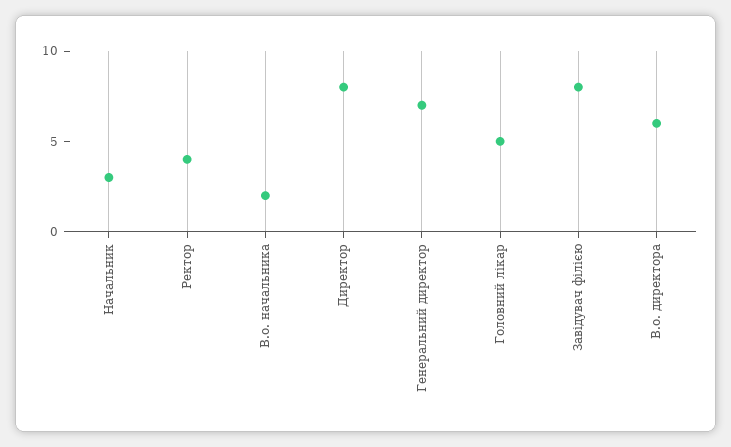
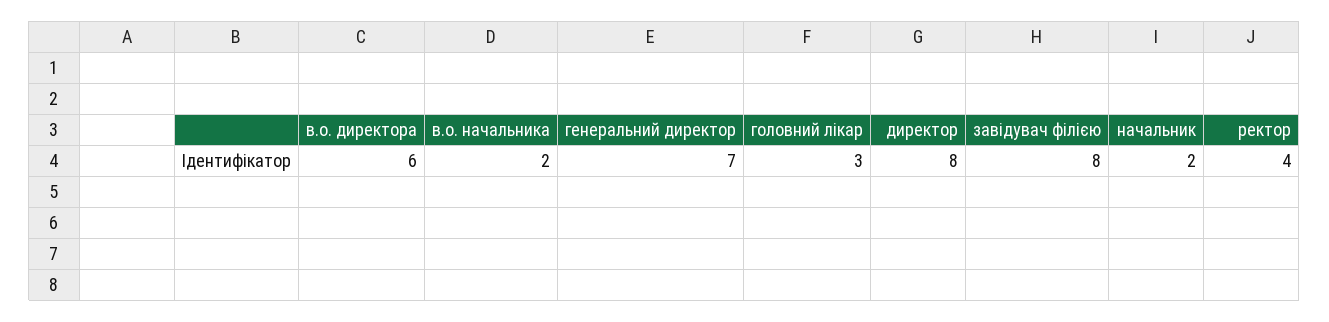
Начальник: 3 -> 2
Головний лікар: 5 -> 3

